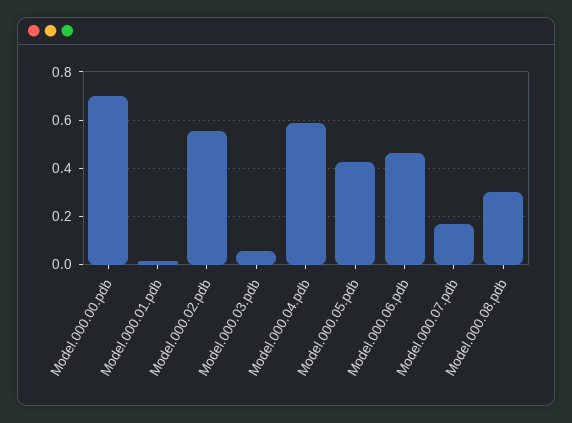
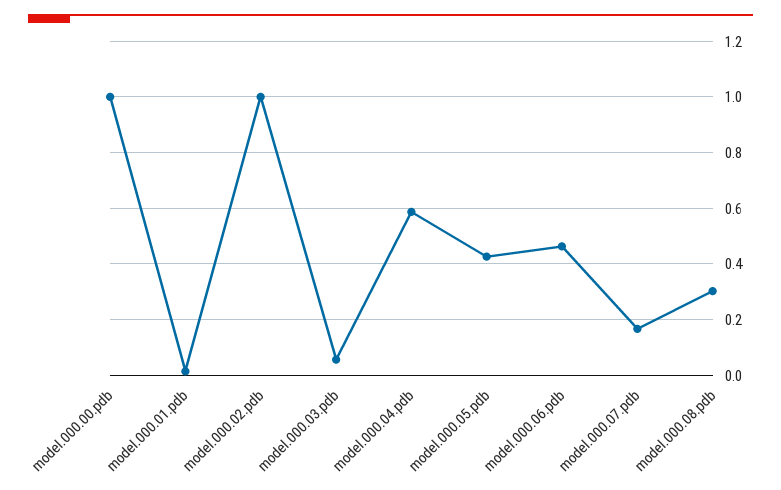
Model.000.00.pdb: 0.7 -> 1
Model.000.02.pdb: 0.55 -> 1

